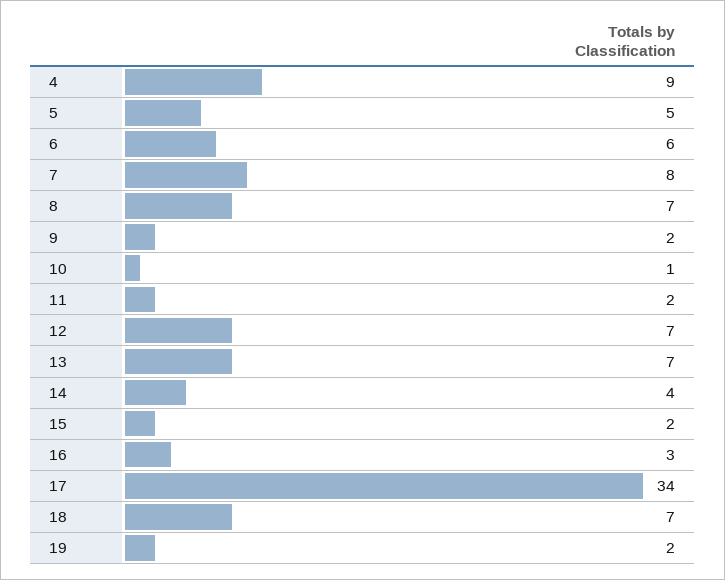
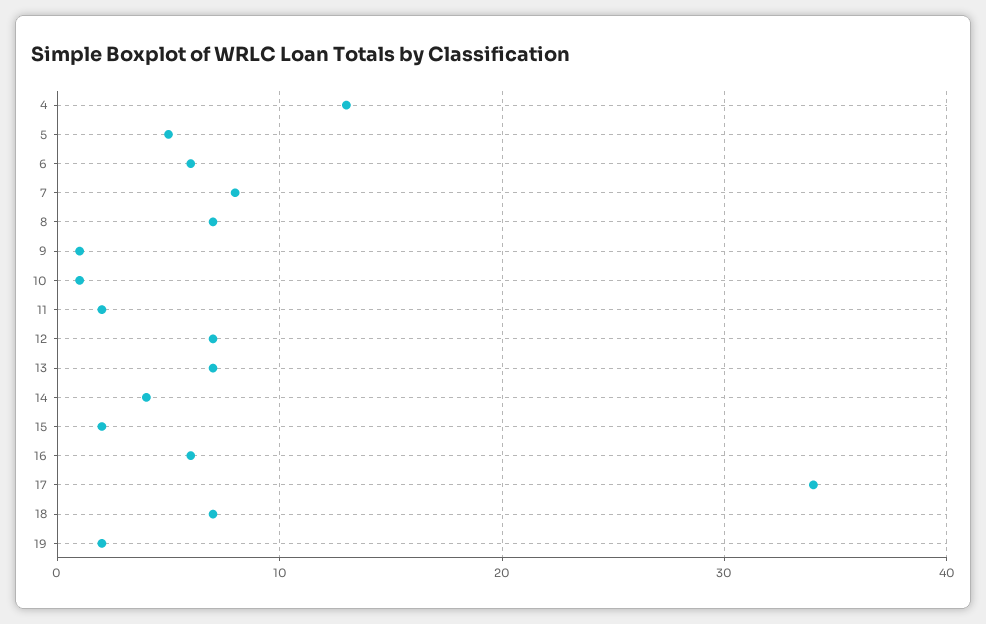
4: 9 -> 13
9: 2 -> 1
16: 3 -> 6

